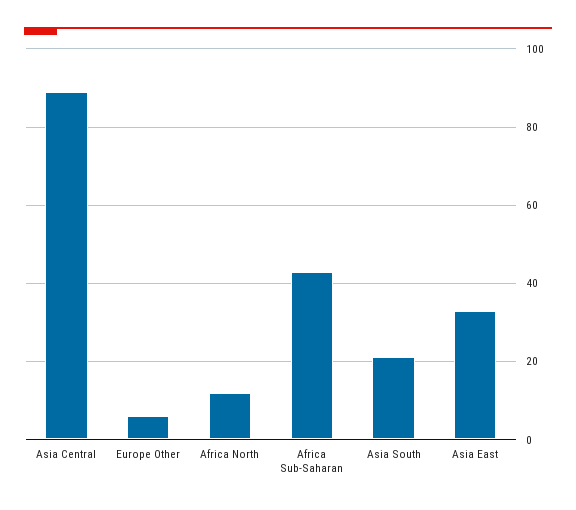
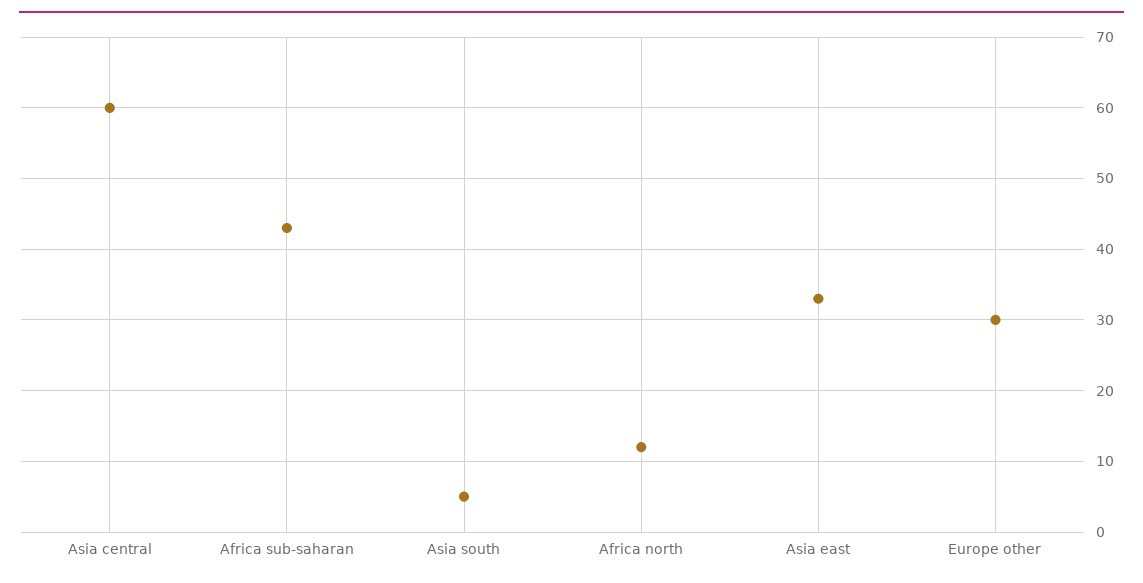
Asia Central: 90 -> 60
Europe Other: 5 -> 30
Asia South: 20 -> 5

